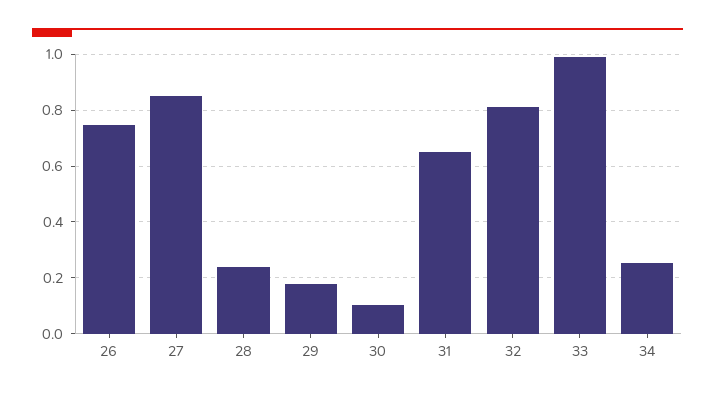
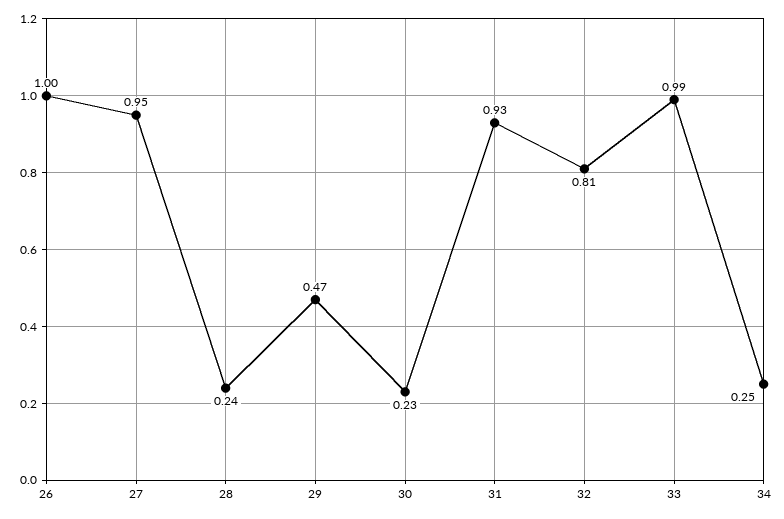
26: 0.75 -> 1
27: 0.85 -> 0.95
29: 0.175 -> 0.47
30: 0.1 -> 0.23
31: 0.65 -> 0.93

